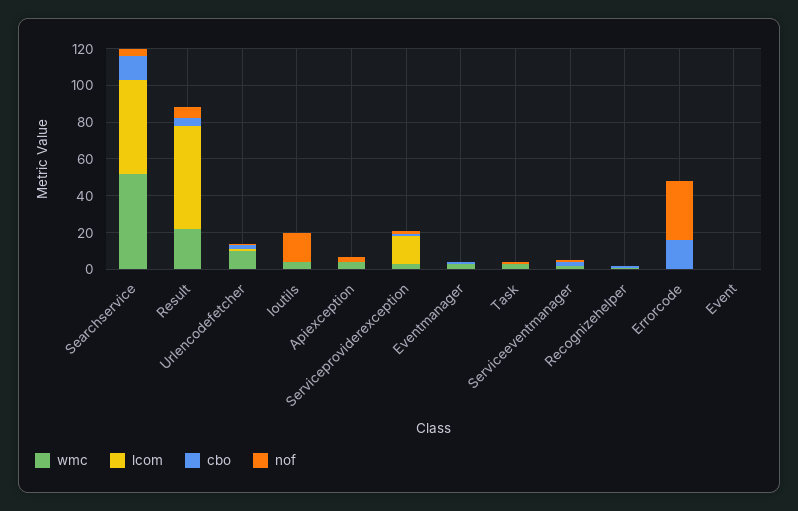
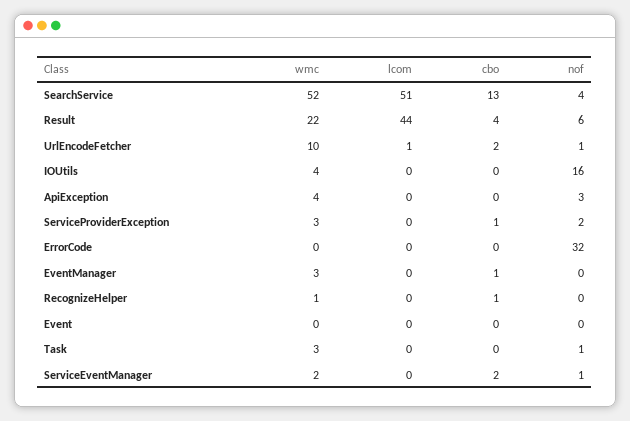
lcom, Result: 55 -> 44
lcom, Serviceproviderexception: 15 -> 0
cbo, Errorcode: 15 -> 0

